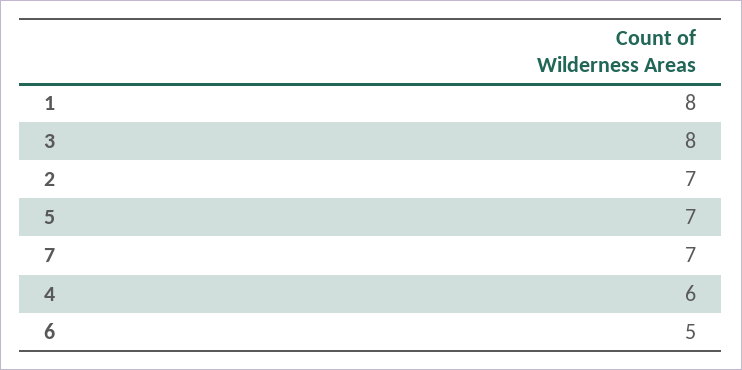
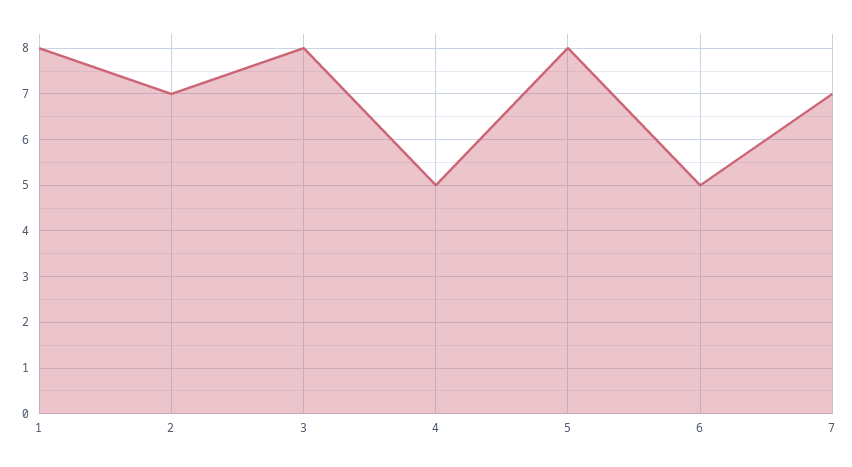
5: 7 -> 8
4: 6 -> 5

